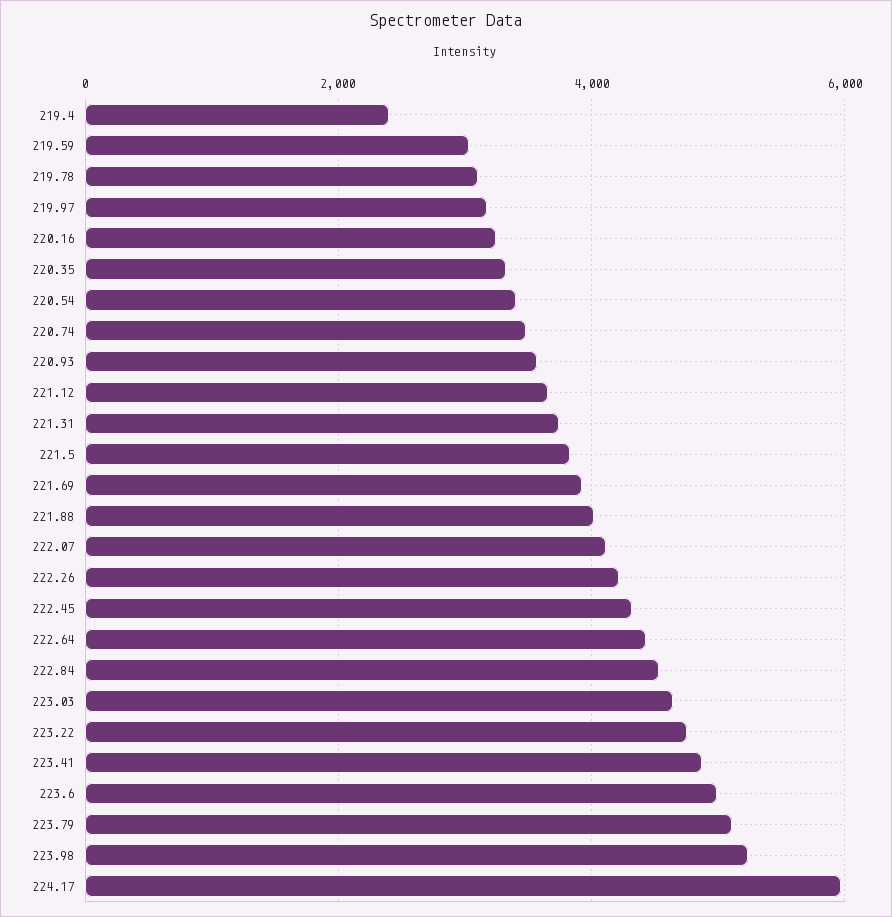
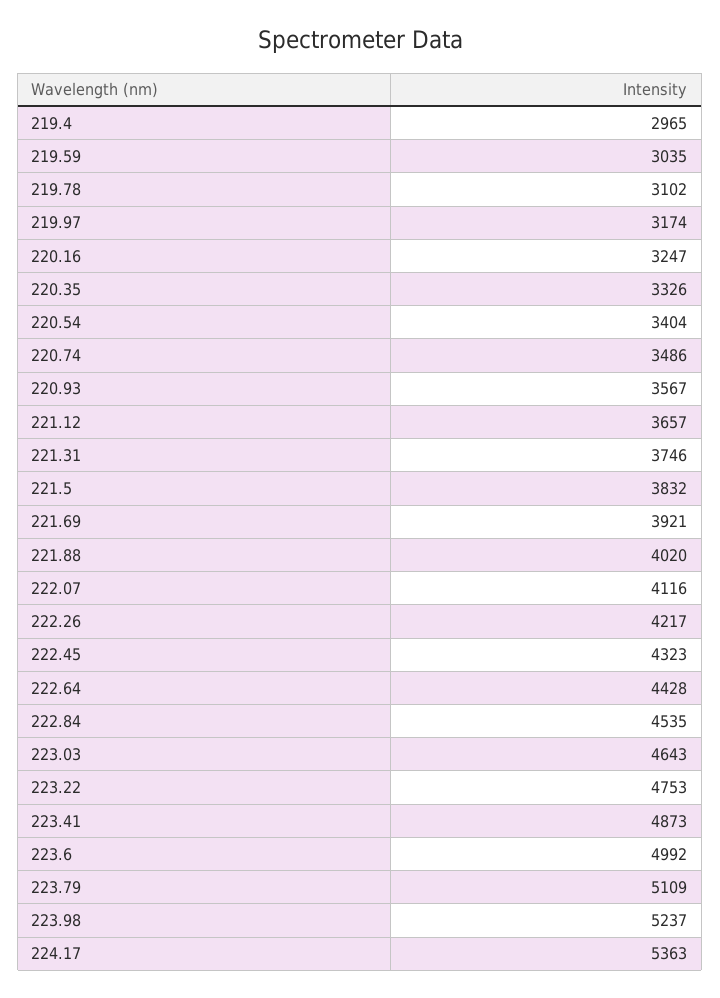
219.4: 2400 -> 2965
224.17: 6000 -> 5363

